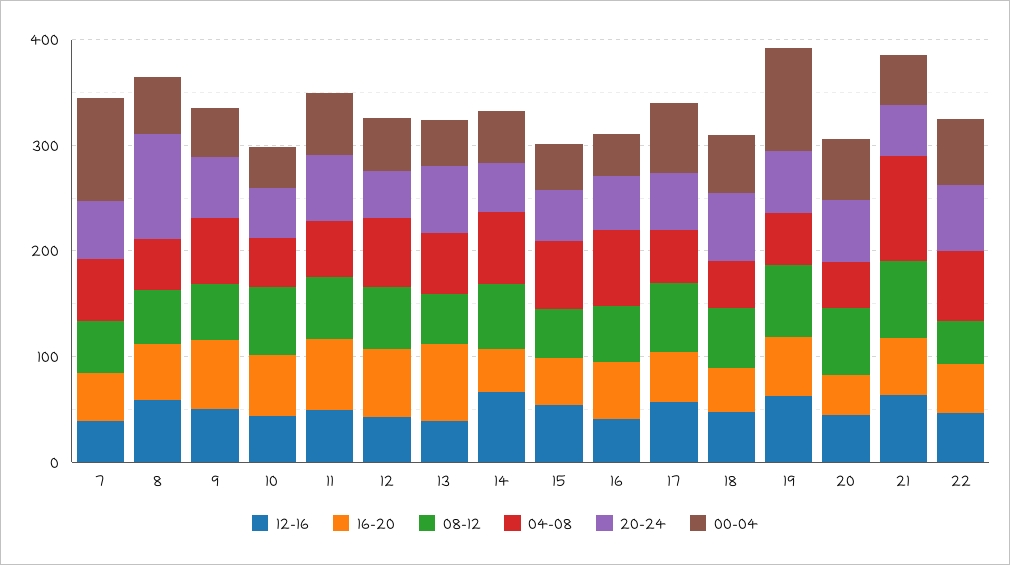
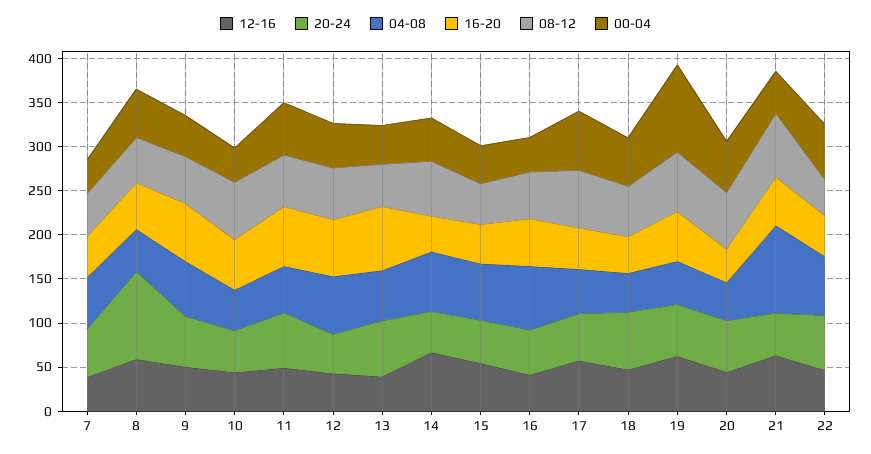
00-04, 7: 100 -> 40

